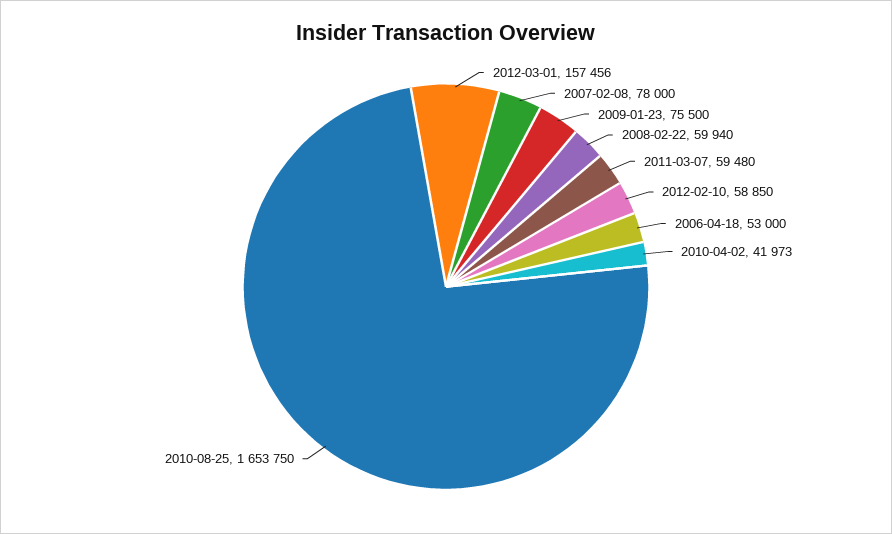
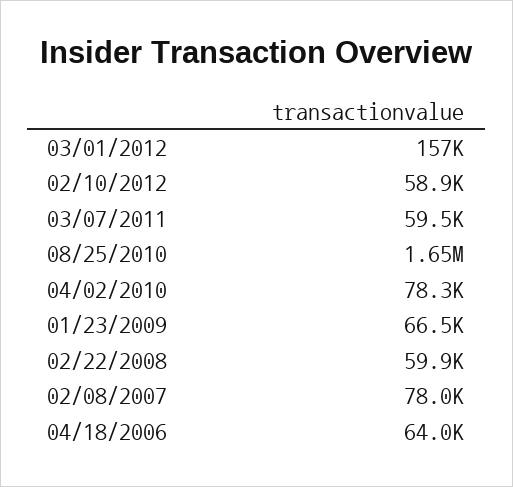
2009-01-23: 75500 -> 66500
2006-04-18: 53000 -> 64000
2010-04-02: 41973 -> 78300

